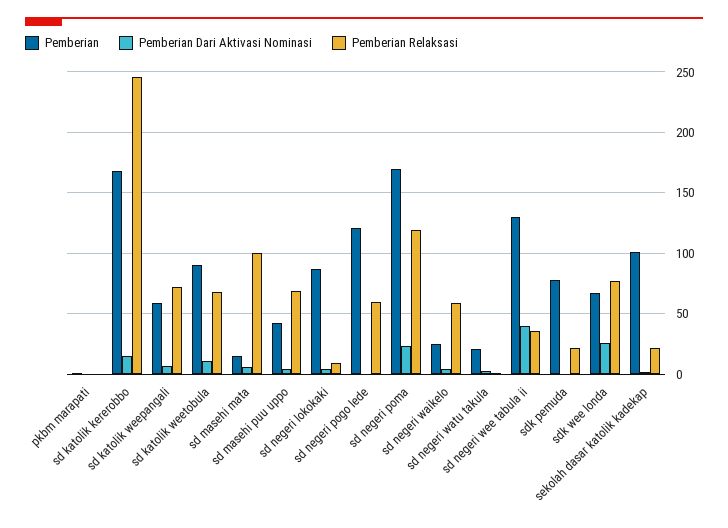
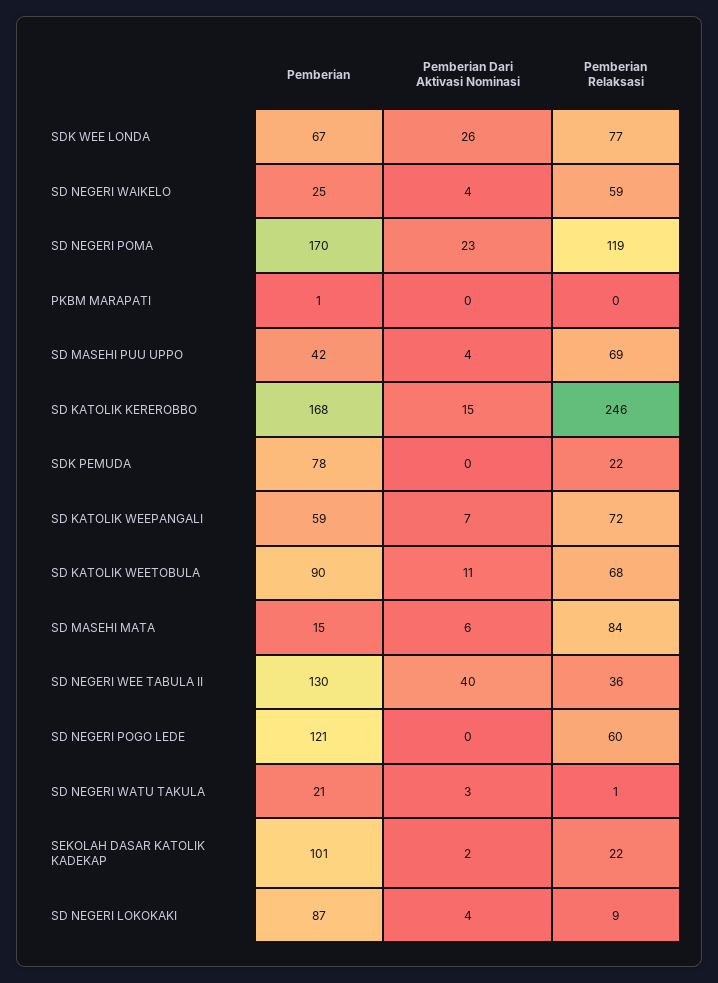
Pemberian Relaksasi, sd masehi mata: 100 -> 84

